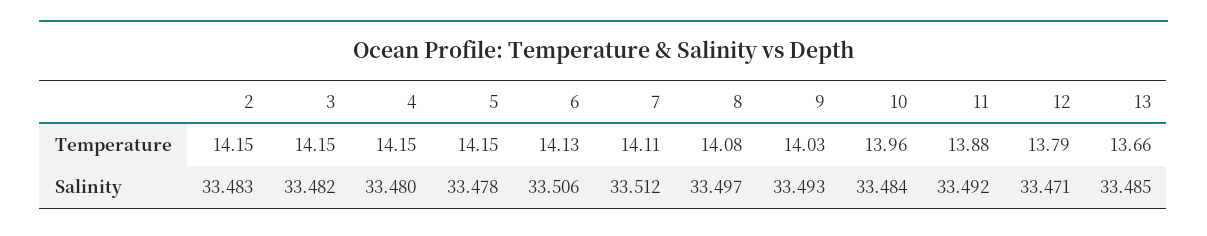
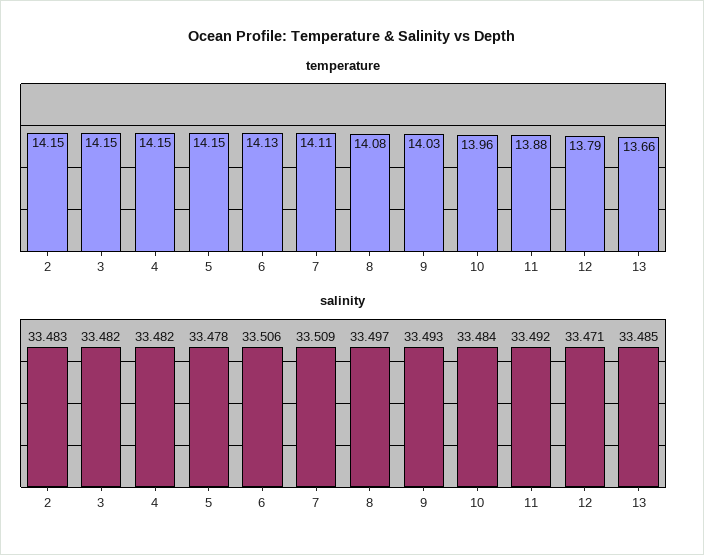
Salinity, 4: 33.48 -> 33.482
Salinity, 7: 33.512 -> 33.509

